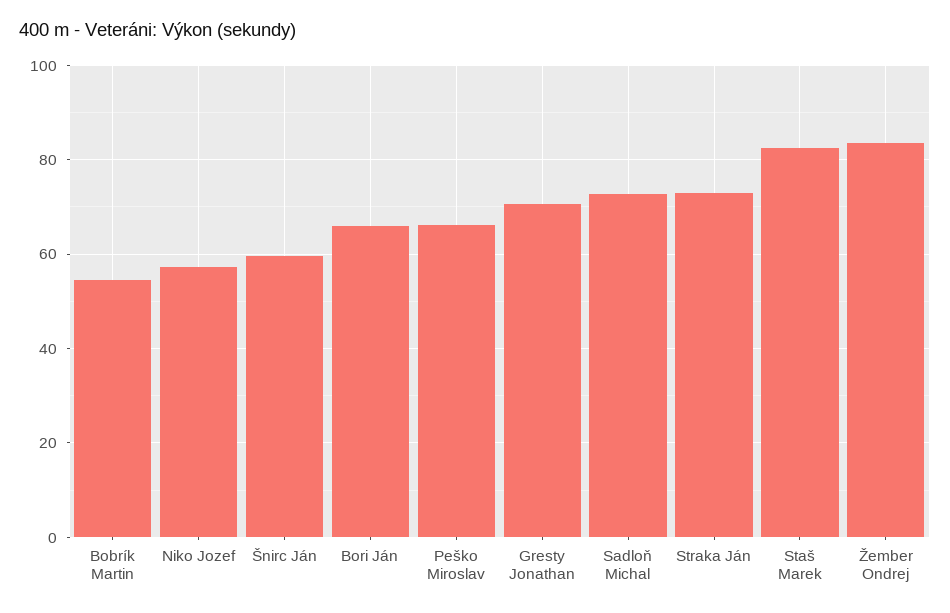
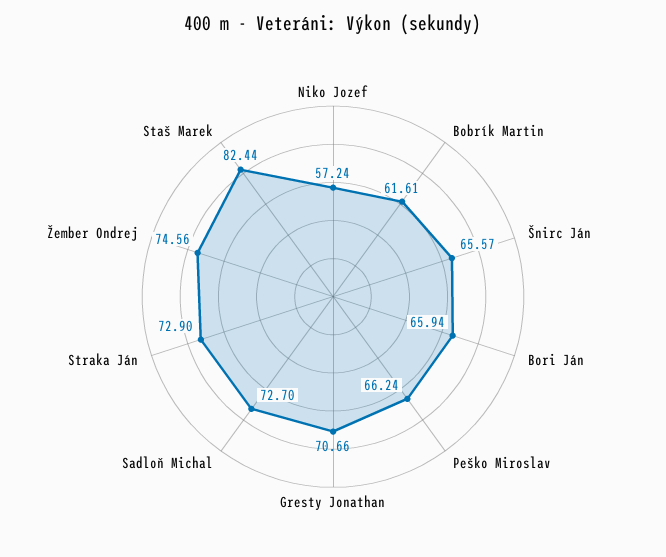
Bobrík Martin: 54 -> 61.61
Šnirc Ján: 60 -> 65.57
Žember Ondrej: 84 -> 74.56

